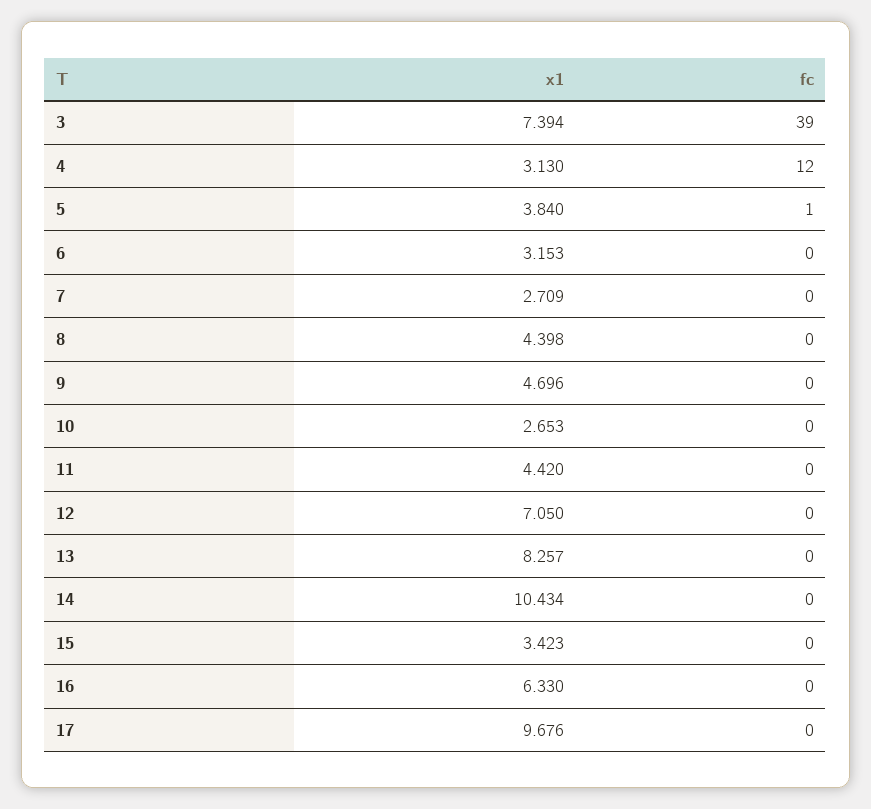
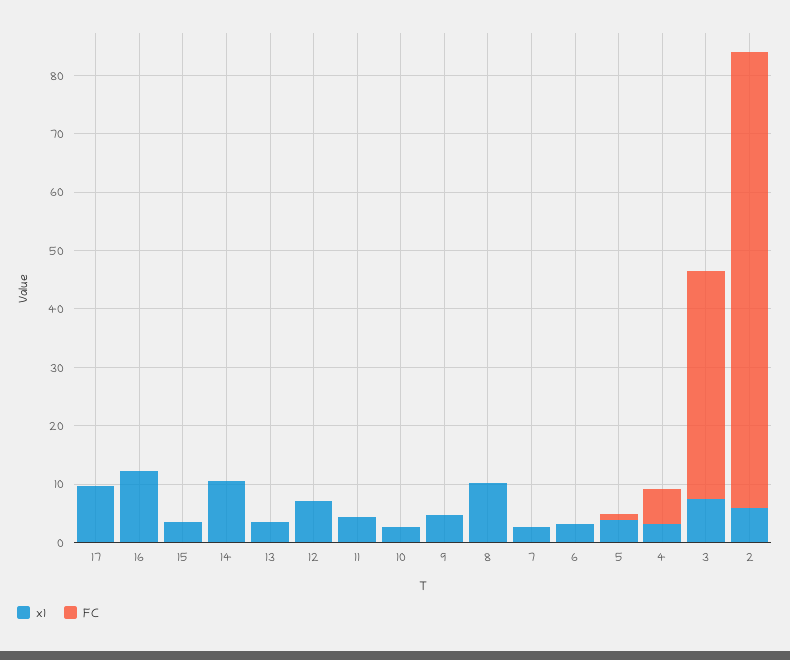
fc, 4: 12 -> 6
x1, 8: 4.398 -> 10
x1, 13: 8.257 -> 4
x1, 16: 6.33 -> 12
x1, 2: none -> 6
fc, 2: none -> 78

